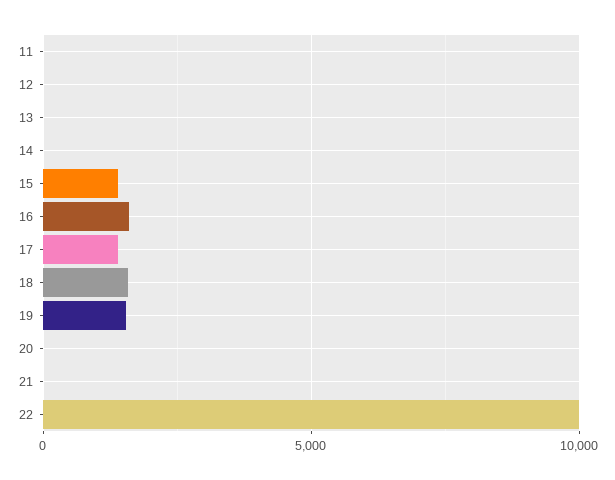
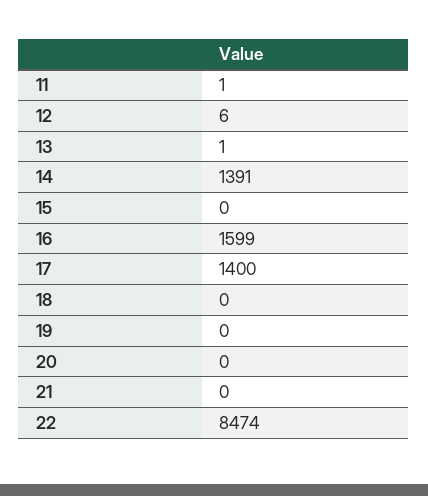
14: 0 -> 1391
15: 1500 -> 0
18: 1500 -> 0
19: 1500 -> 0
22: 10000 -> 8474

